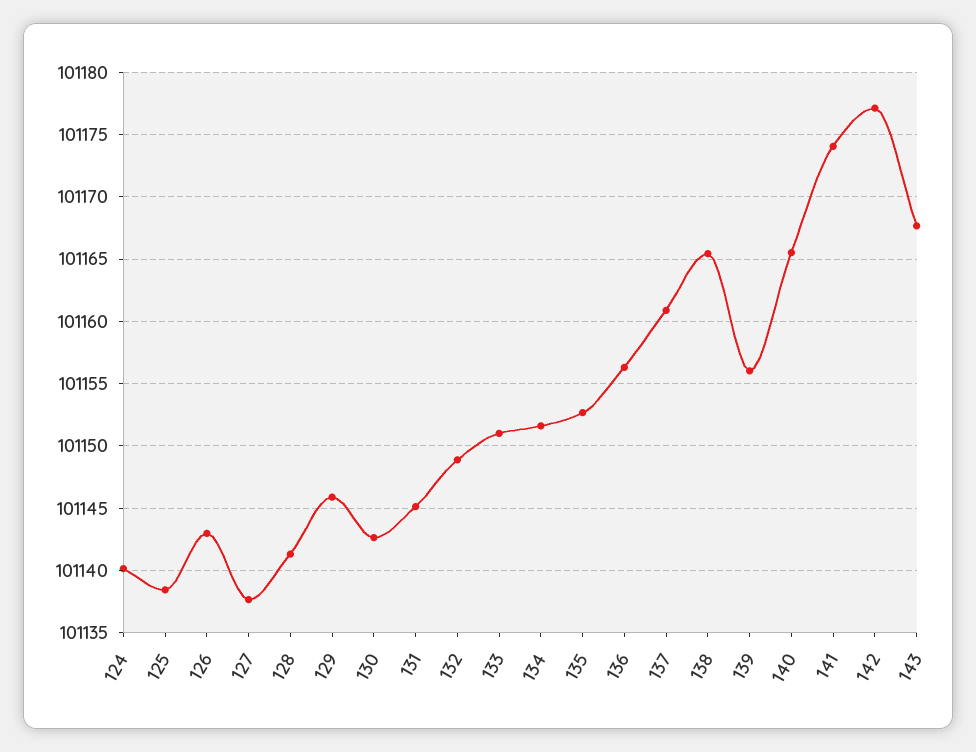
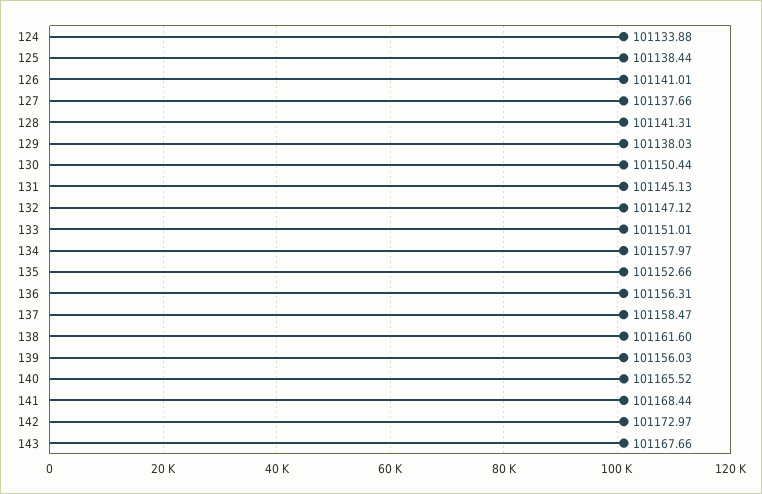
124: 101140 -> 101133.88
126: 101143 -> 101141.01
129: 101146 -> 101138.03
130: 101142.5 -> 101150.44
132: 101149 -> 101147.12
134: 101151.5 -> 101157.97
137: 101161 -> 101158.47
138: 101165.5 -> 101161.6
141: 101174 -> 101168.44
142: 101177 -> 101172.97

